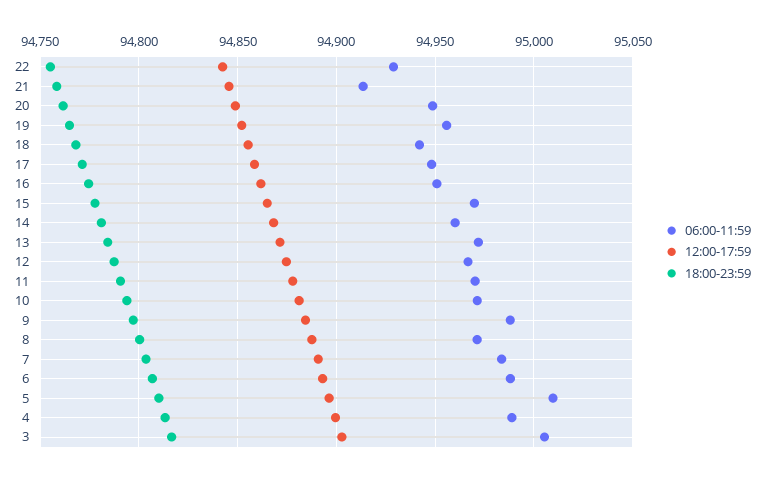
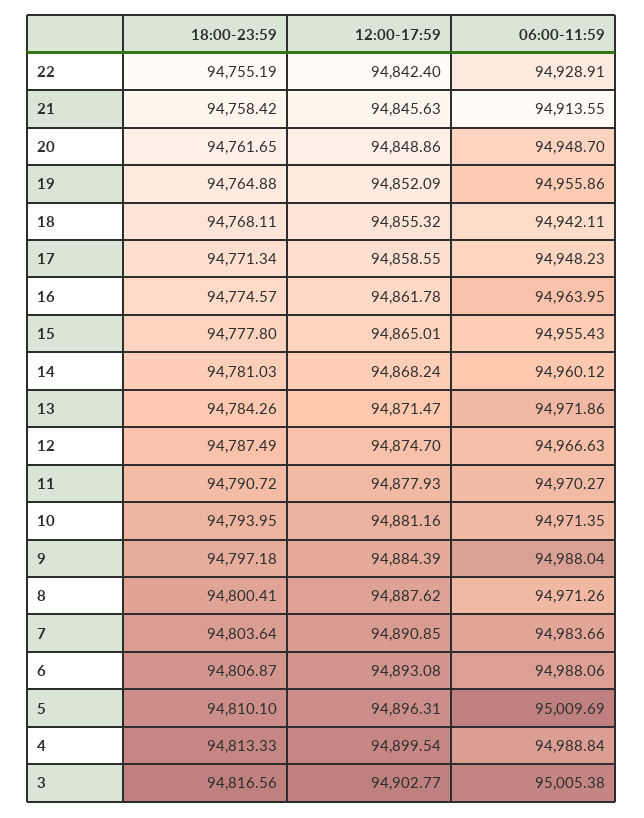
06:00-11:59, 16: 94950 -> 94963.95
06:00-11:59, 15: 94970 -> 94955.43

